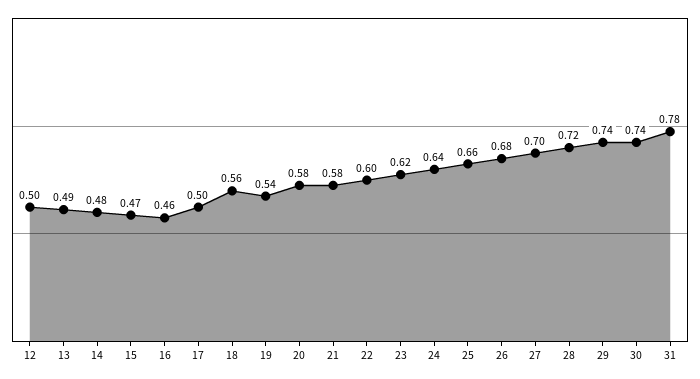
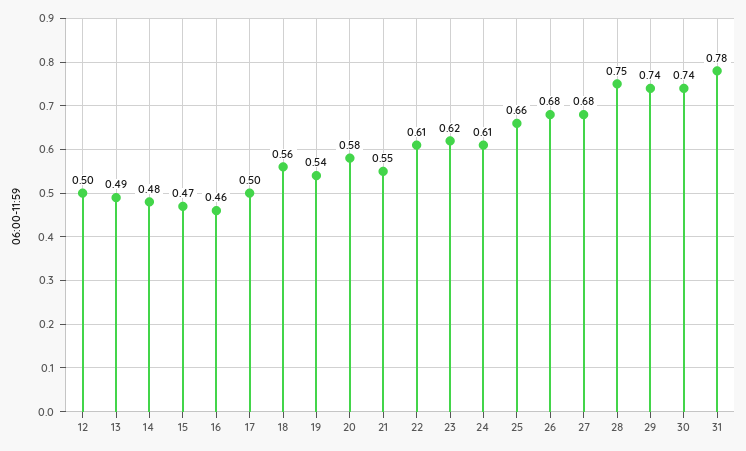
21: 0.58 -> 0.55
22: 0.6 -> 0.61
24: 0.64 -> 0.61
27: 0.7 -> 0.68
28: 0.72 -> 0.75

